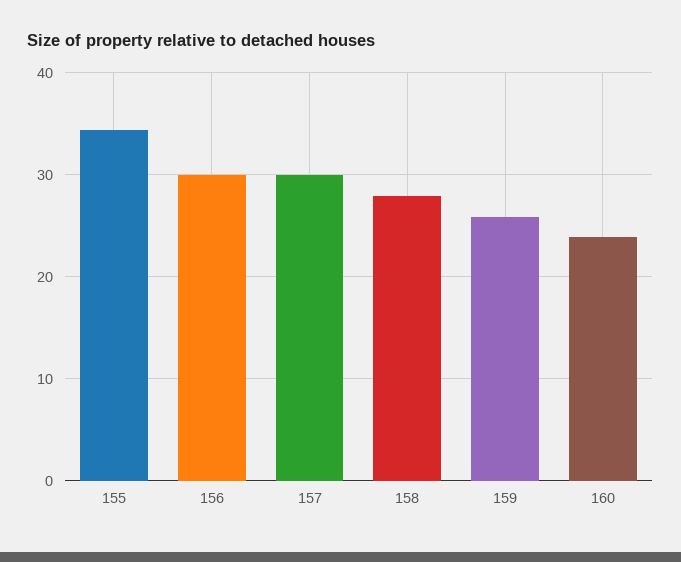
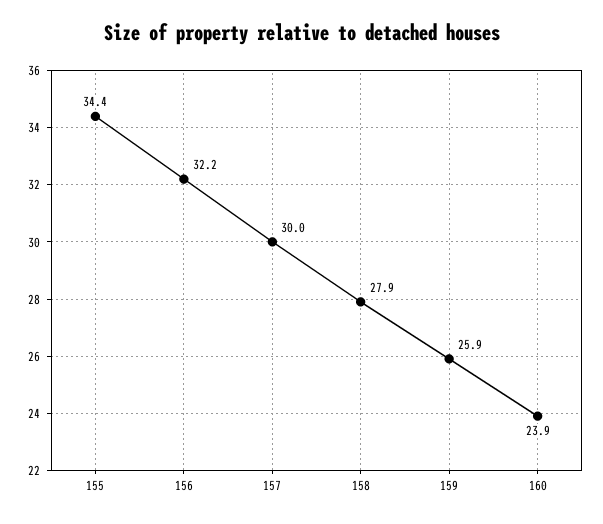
156: 30 -> 32.2

